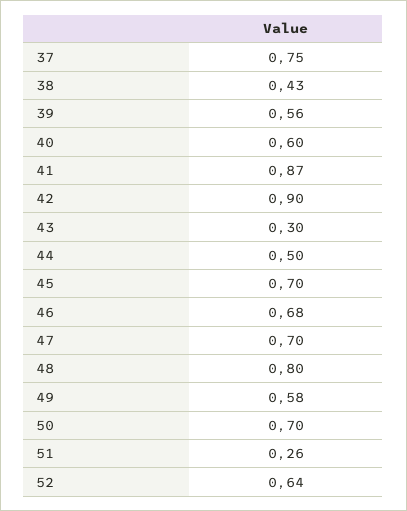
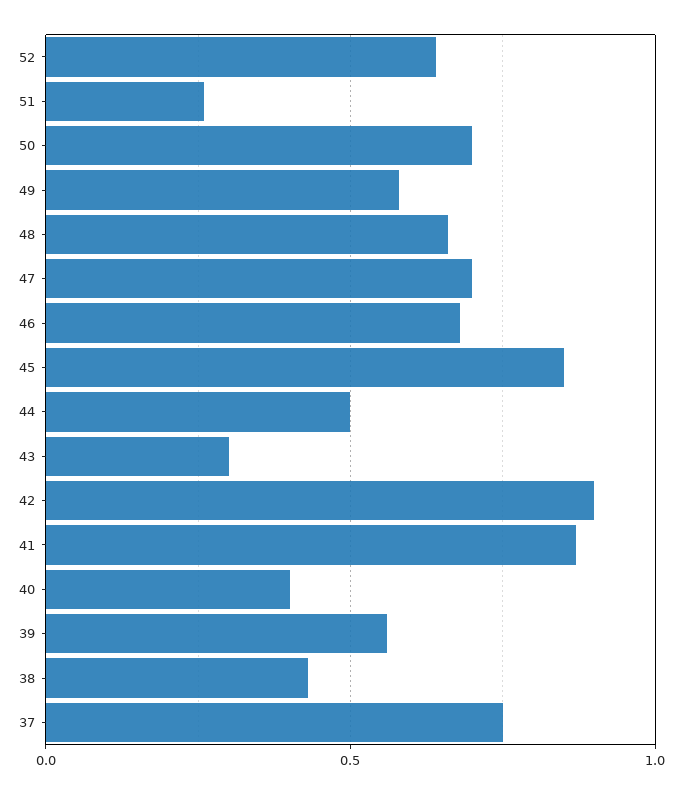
40: 0.6 -> 0.4
45: 0.7 -> 0.85
48: 0.8 -> 0.65

